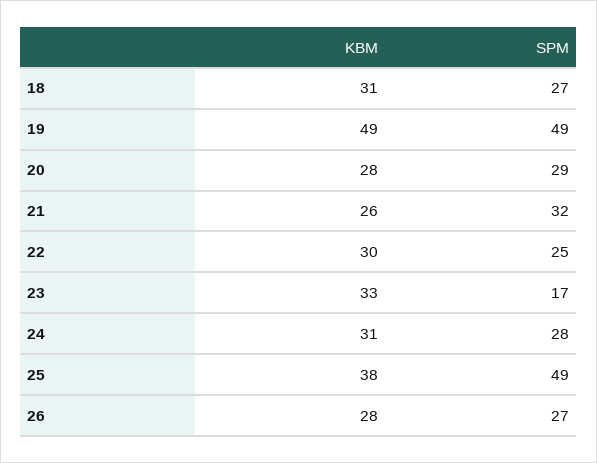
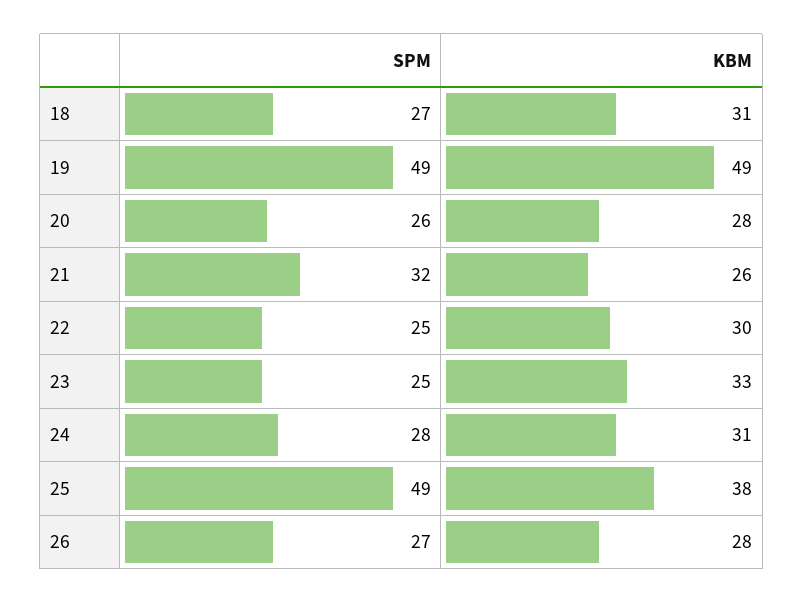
SPM, 20: 29 -> 26
SPM, 23: 17 -> 25

